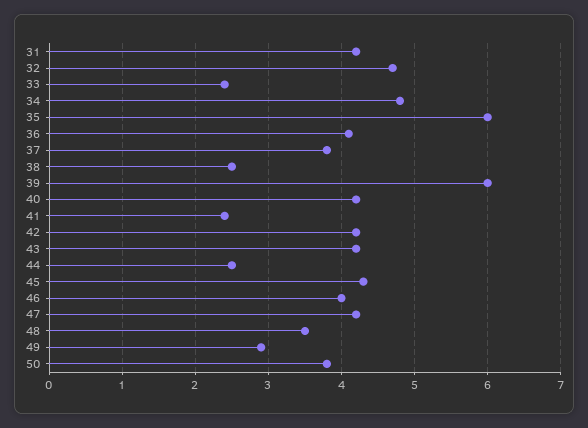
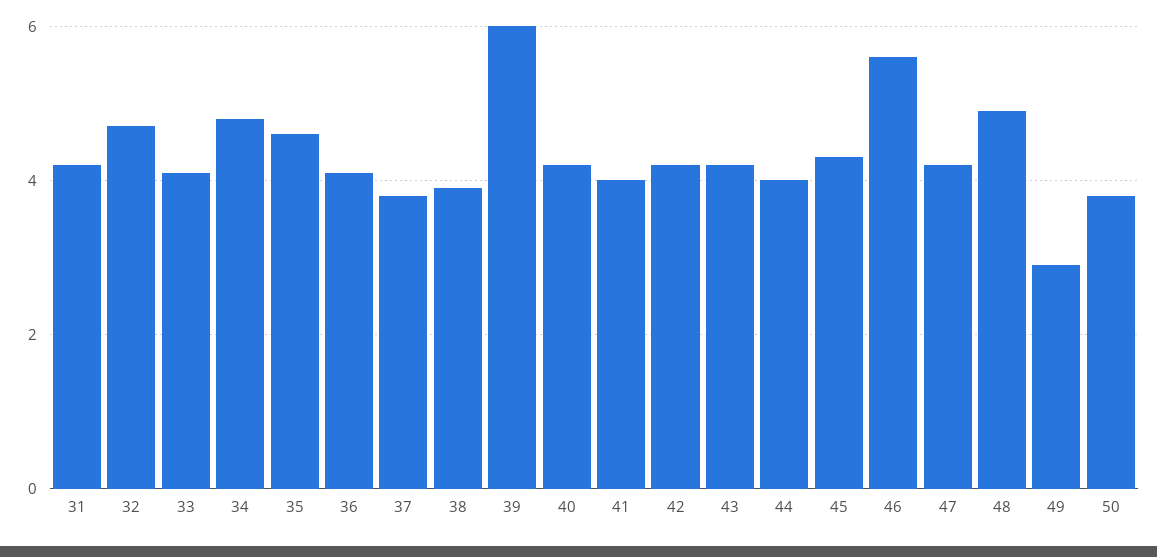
33: 2.4 -> 4
35: 6 -> 4.5
38: 2.5 -> 4
41: 2.4 -> 4
44: 2.5 -> 4
46: 4 -> 5.5
48: 3.5 -> 5

